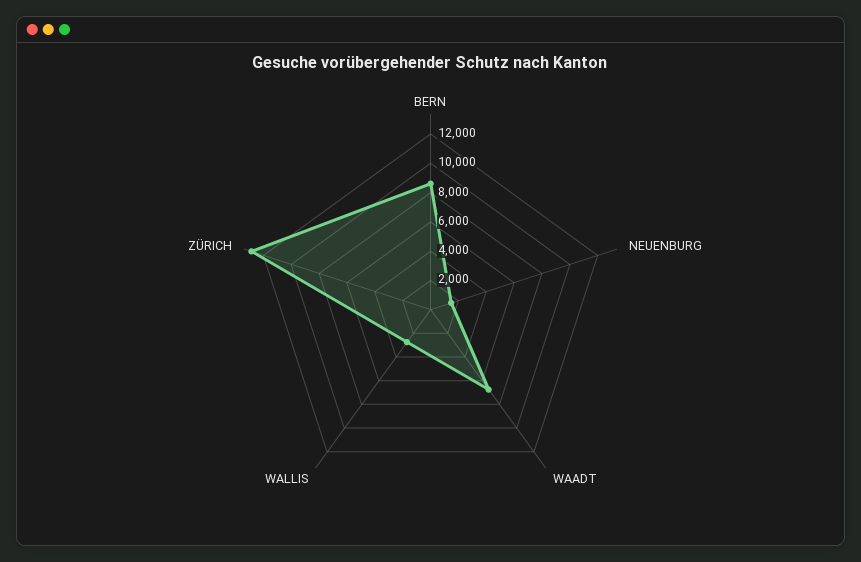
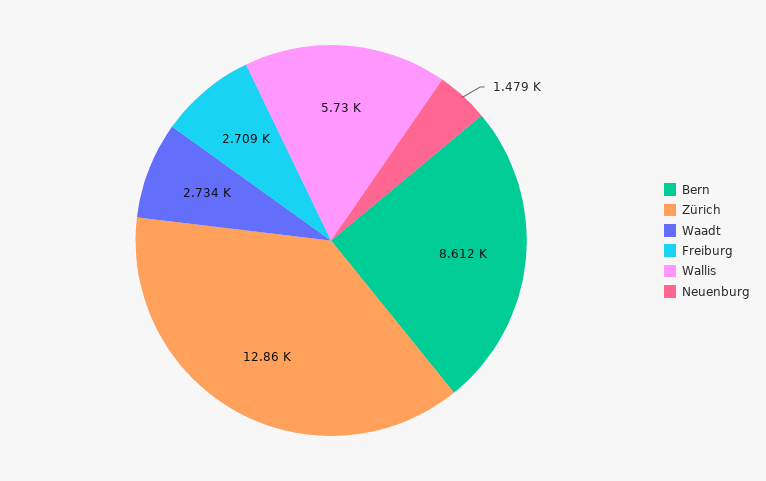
WAADT: 7000 -> 2734
WALLIS: 3000 -> 5730
Freiburg: none -> 2709

